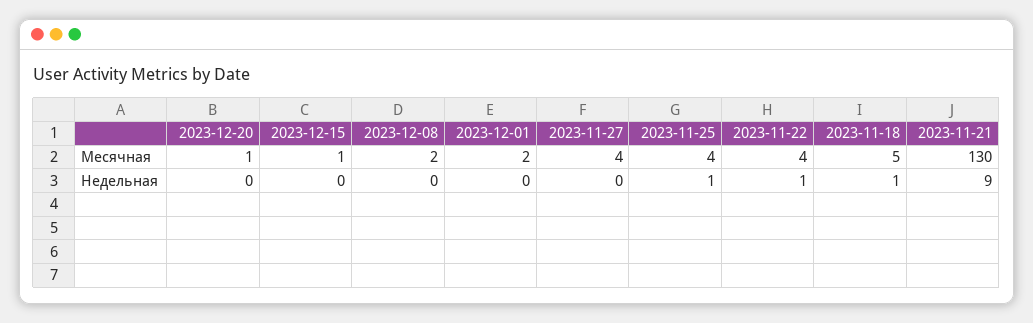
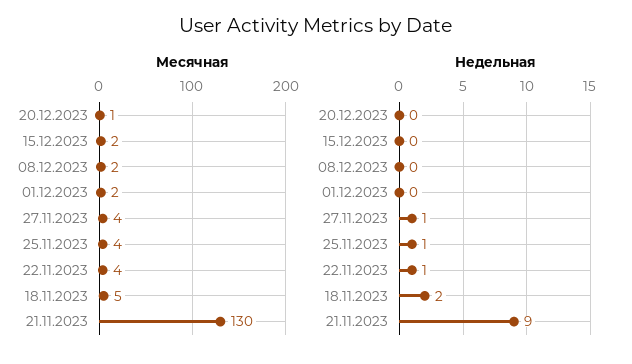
Месячная, 2023-12-15: 1 -> 2
Недельная, 2023-11-27: 0 -> 1
Недельная, 2023-11-18: 1 -> 2

